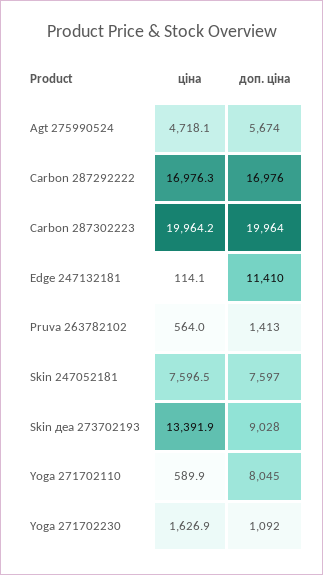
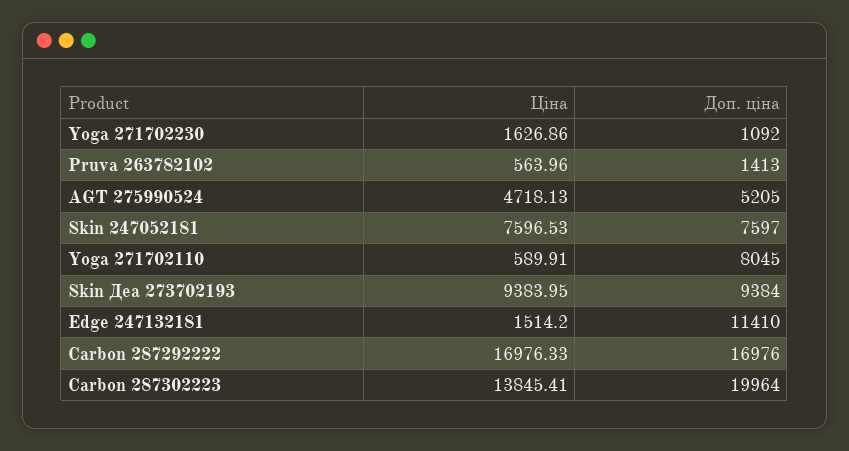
доп. ціна, Agt 275990524: 5674 -> 5205
ціна, Carbon 287302223: 19964.2 -> 13845.41
ціна, Edge 247132181: 114.1 -> 1514.2
ціна, Skin деа 273702193: 13391.9 -> 9383.95
доп. ціна, Skin деа 273702193: 9028 -> 9384

